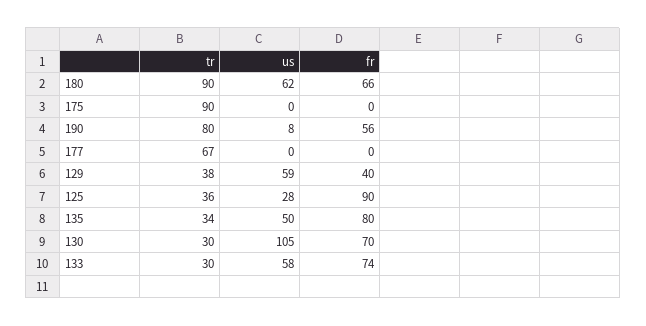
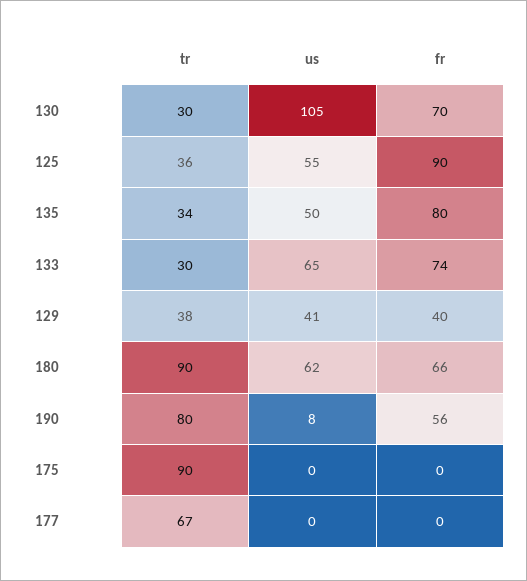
us, 129: 59 -> 41
us, 125: 28 -> 55
us, 133: 58 -> 65

